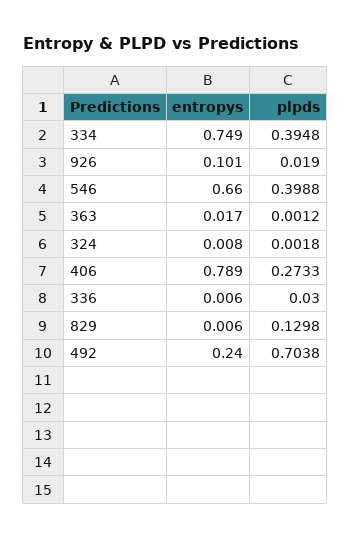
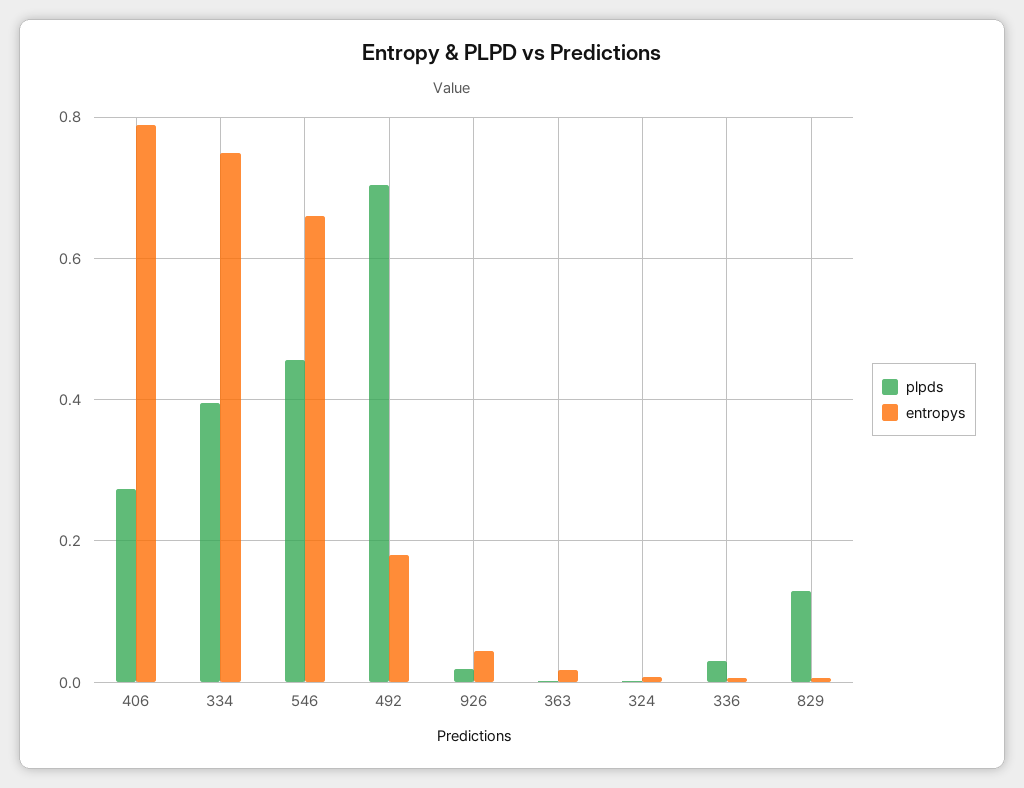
entropys, 926: 0.101 -> 0.04
plpds, 546: 0.3988 -> 0.46
entropys, 492: 0.24 -> 0.18

